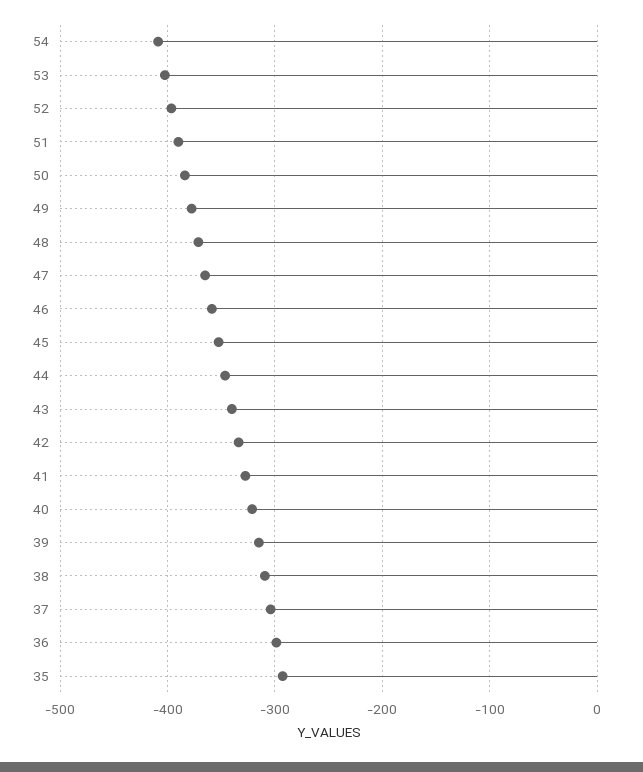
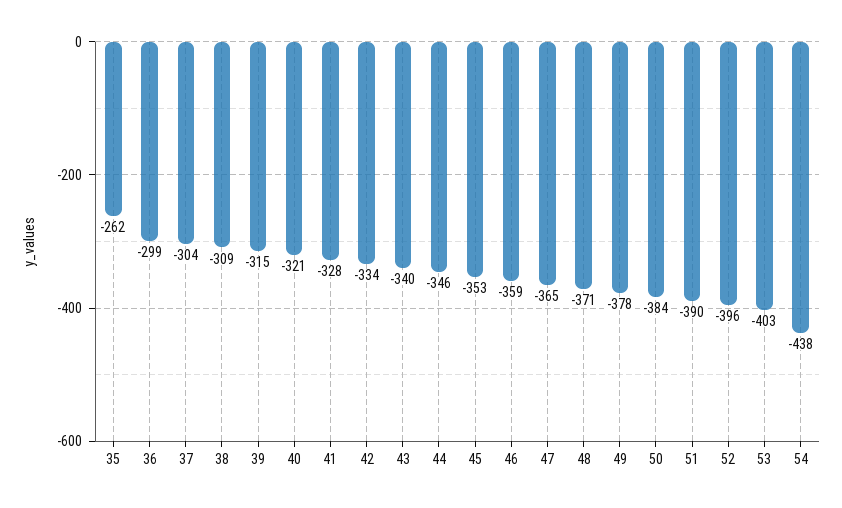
54: -410 -> -438
35: -290 -> -262

